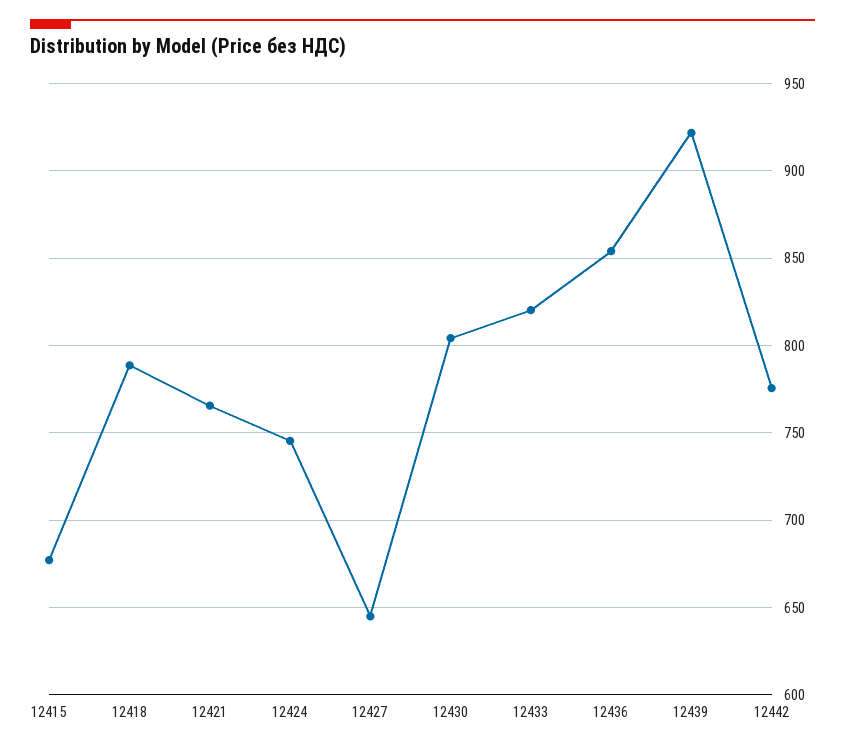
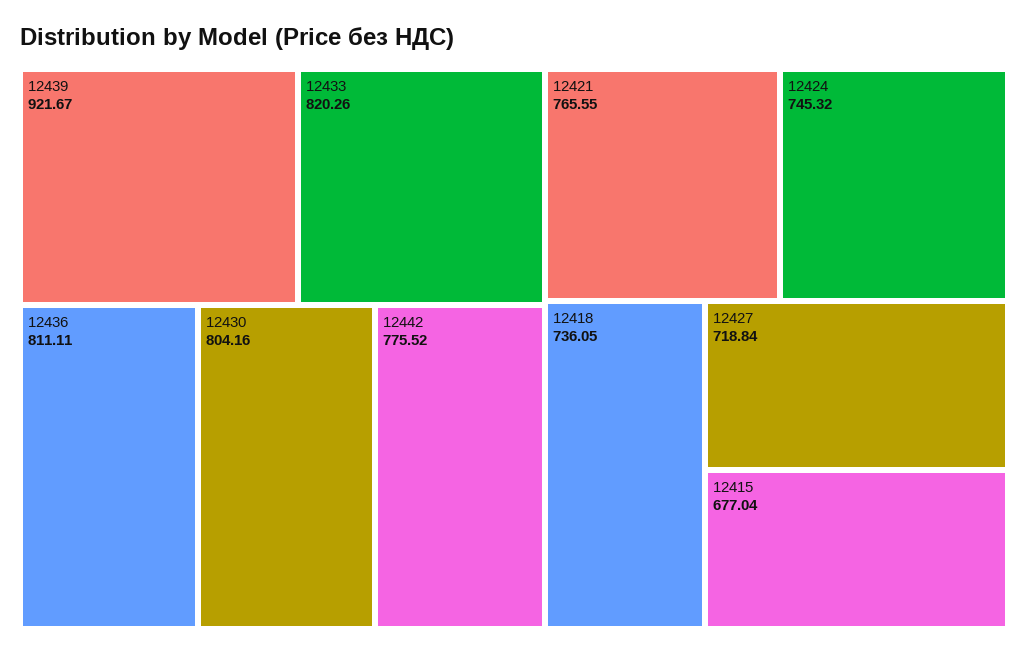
12418: 790 -> 736.05
12427: 645 -> 718.84
12436: 855 -> 811.11

